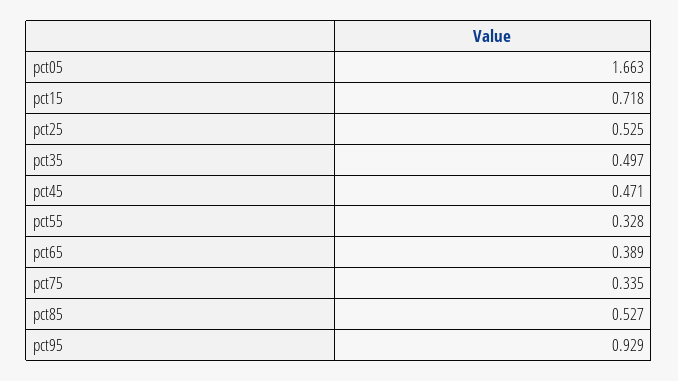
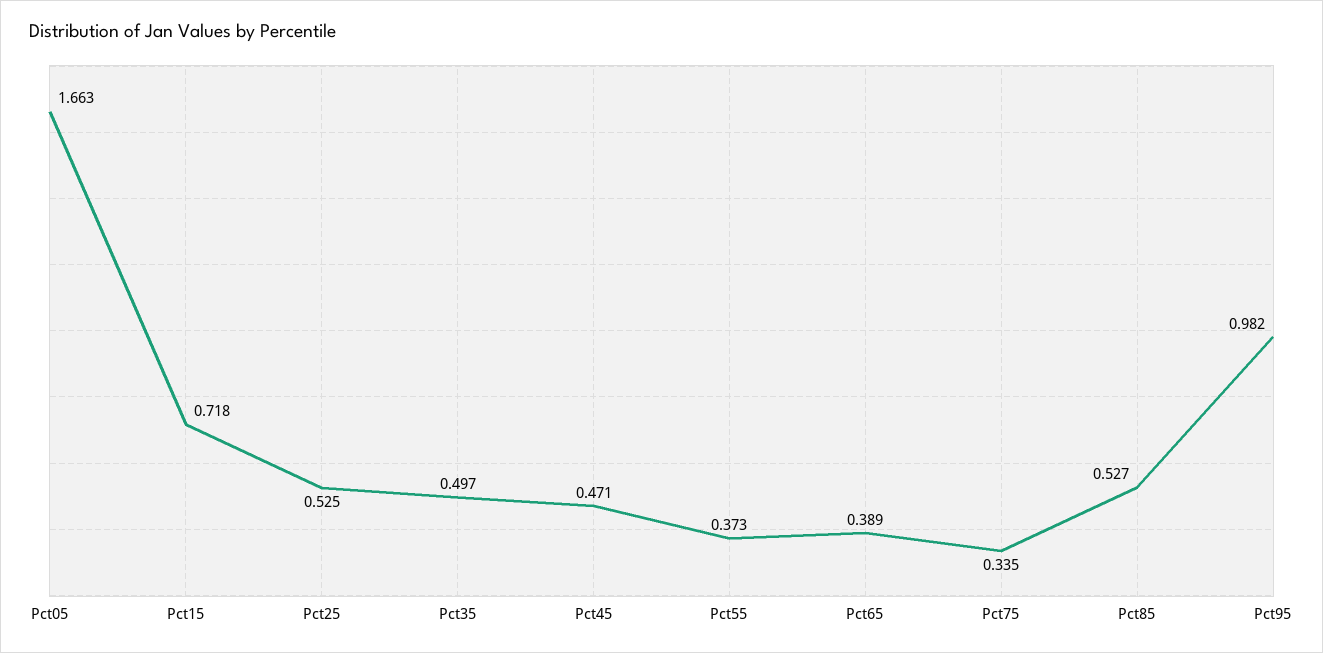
pct55: 0.328 -> 0.373
pct95: 0.929 -> 0.982

